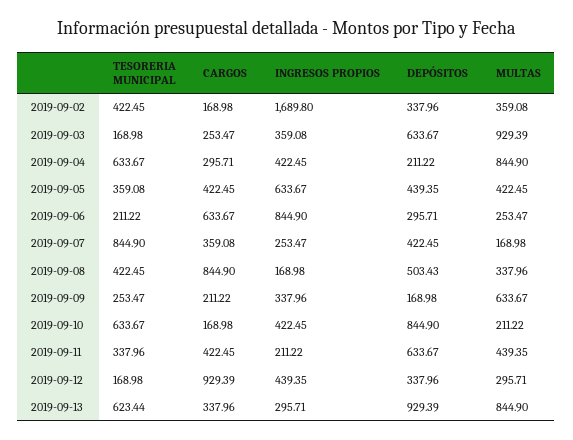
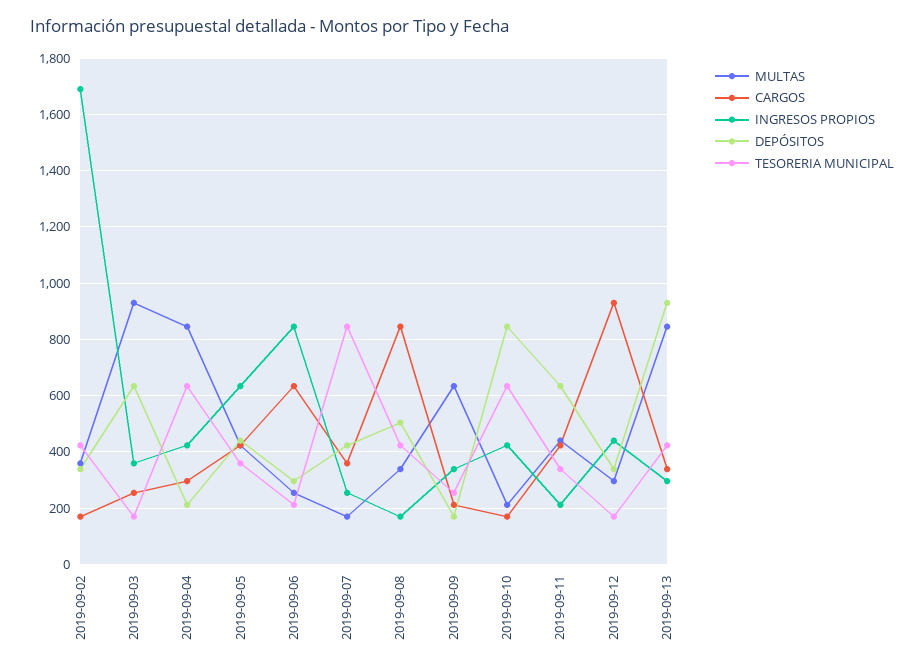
TESORERIA MUNICIPAL, 2019-09-13: 623.44 -> 425

